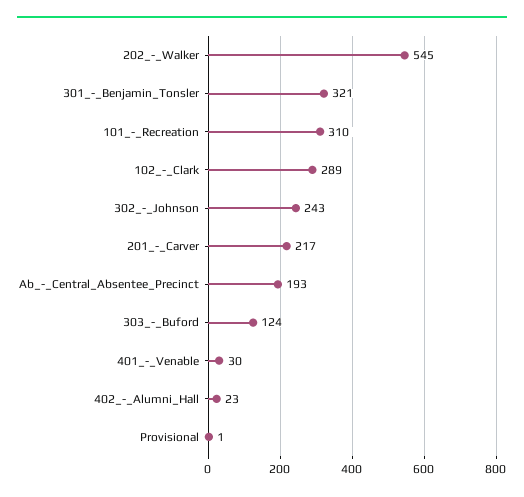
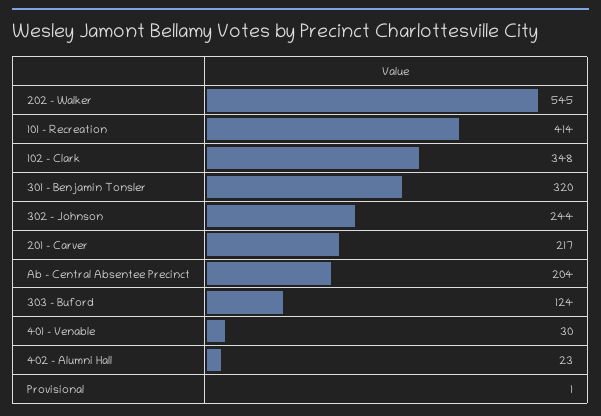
301_-_Benjamin_Tonsler: 321 -> 320
101_-_Recreation: 310 -> 414
102_-_Clark: 289 -> 348
302_-_Johnson: 243 -> 244
Ab_-_Central_Absentee_Precinct: 193 -> 204

